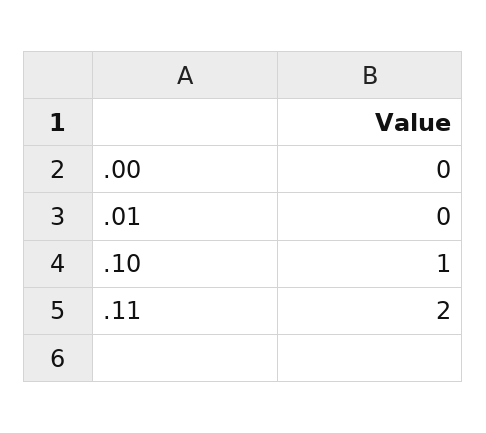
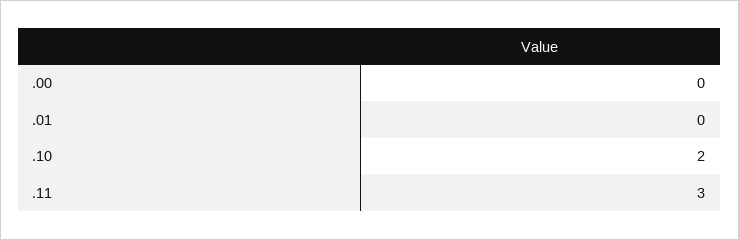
.10: 1 -> 2
.11: 2 -> 3

